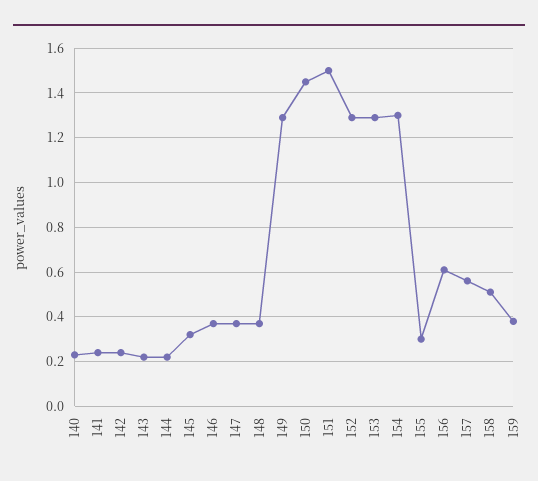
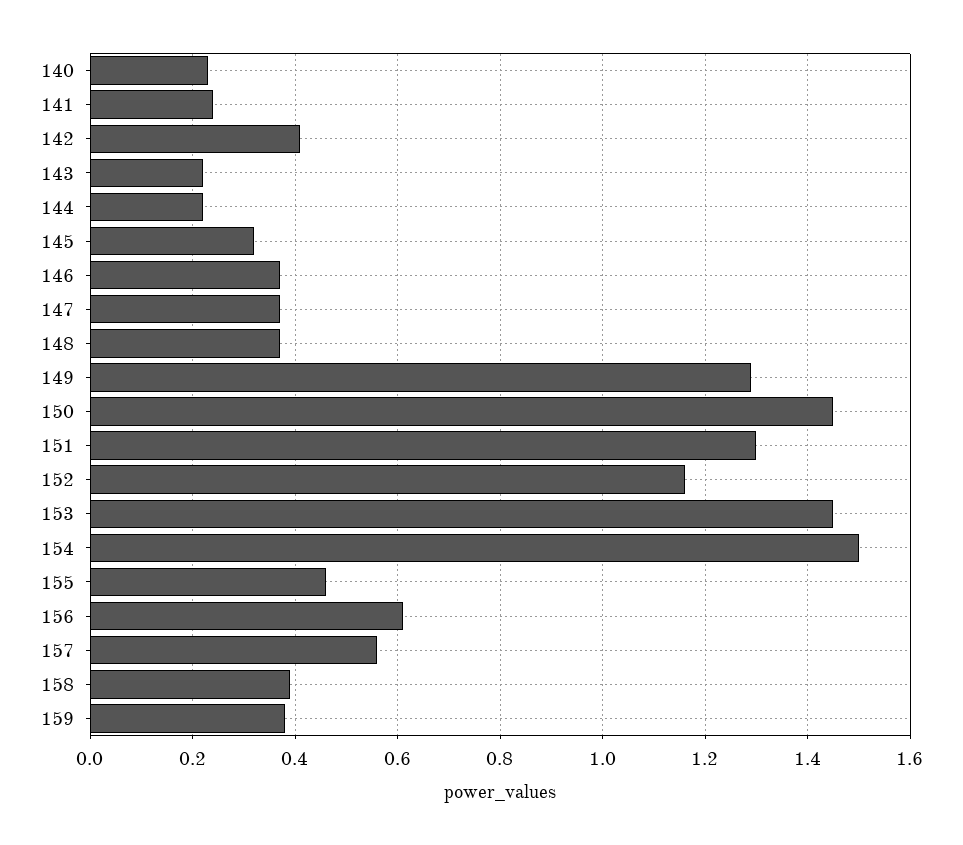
142: 0.25 -> 0.4
151: 1.5 -> 1.3
152: 1.3 -> 1.15
153: 1.3 -> 1.45
154: 1.3 -> 1.5
155: 0.3 -> 0.45
158: 0.5 -> 0.4

